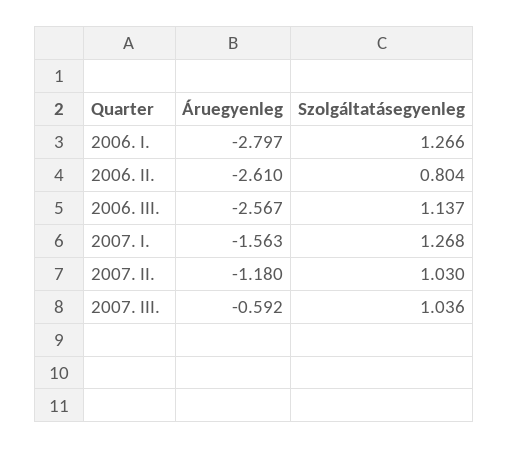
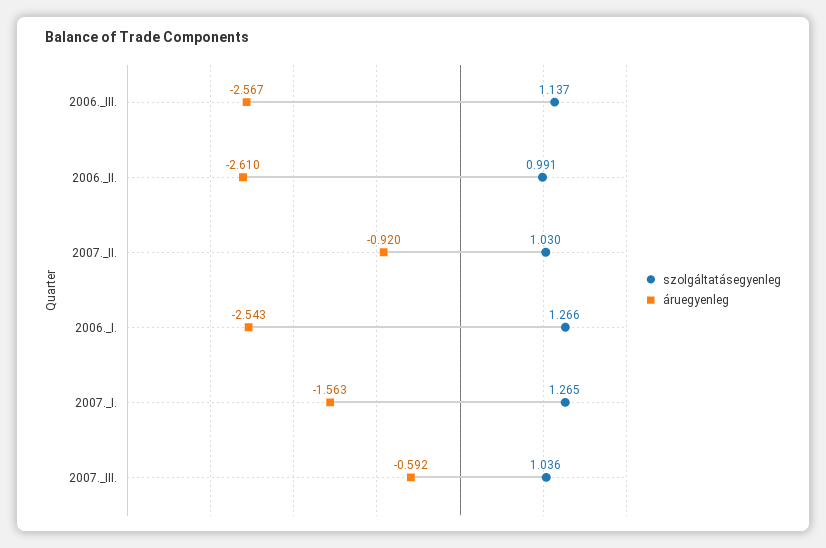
Áruegyenleg, 2006. I.: -2.797 -> -2.543
Szolgáltatásegyenleg, 2006. II.: 0.804 -> 0.991
Szolgáltatásegyenleg, 2007. I.: 1.268 -> 1.265
Áruegyenleg, 2007. II.: -1.18 -> -0.92

